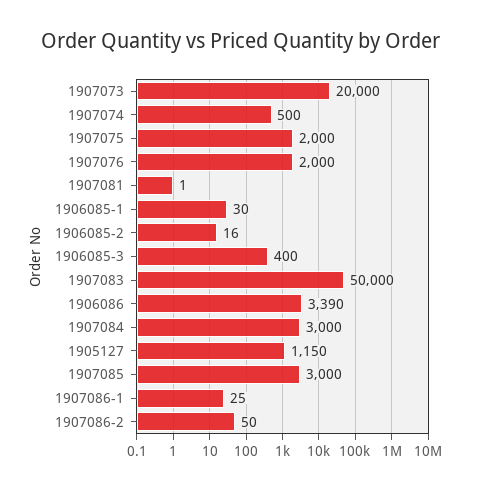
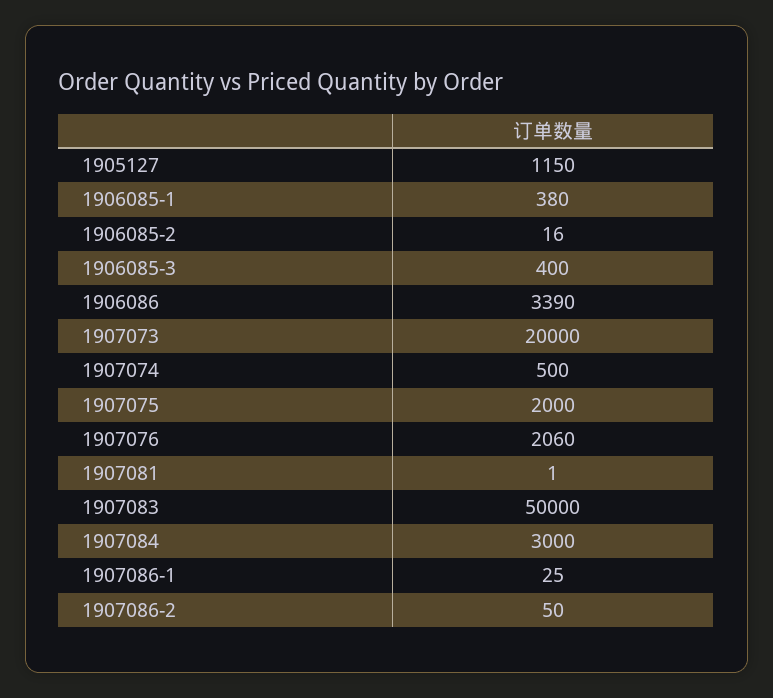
1907076: 2000 -> 2060
1906085-1: 30 -> 380
1907085: 3000 -> none

